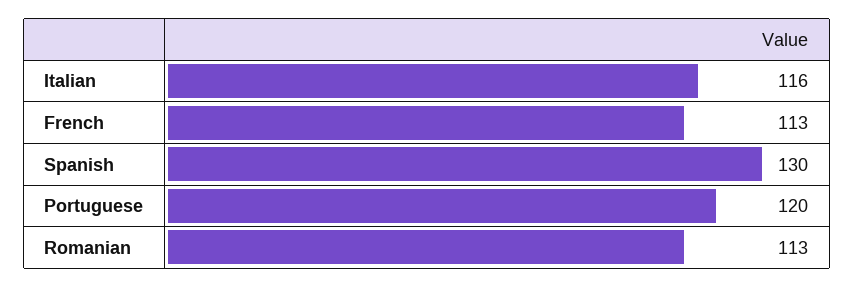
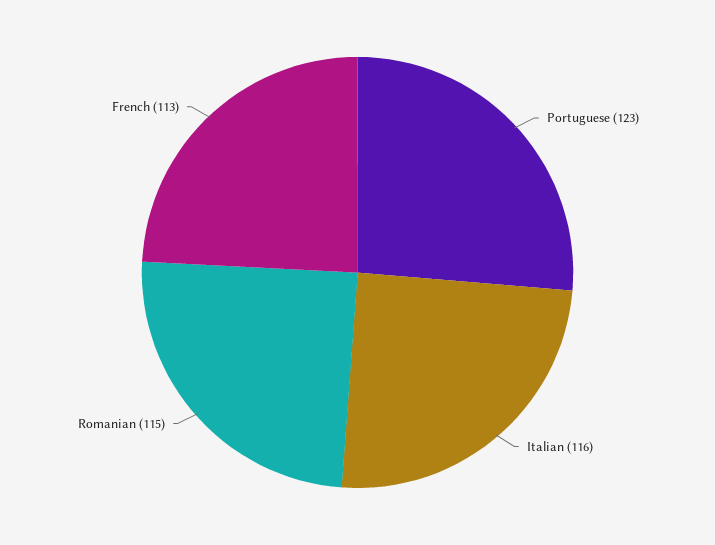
Spanish: 130 -> none
Portuguese: 120 -> 123
Romanian: 113 -> 115

